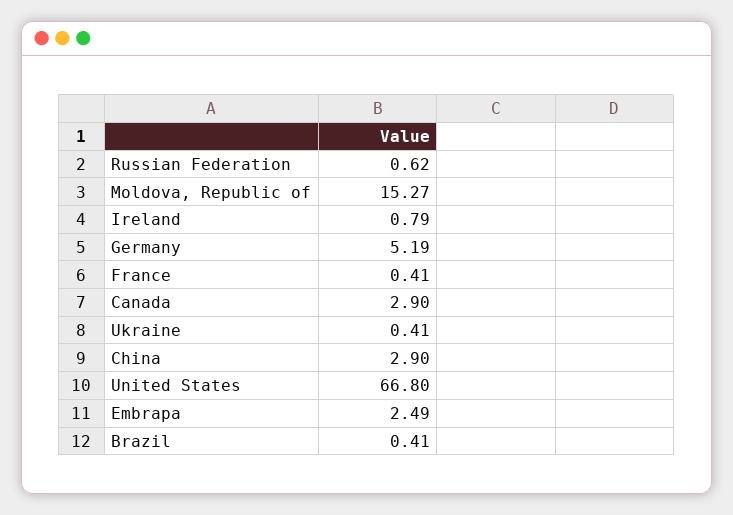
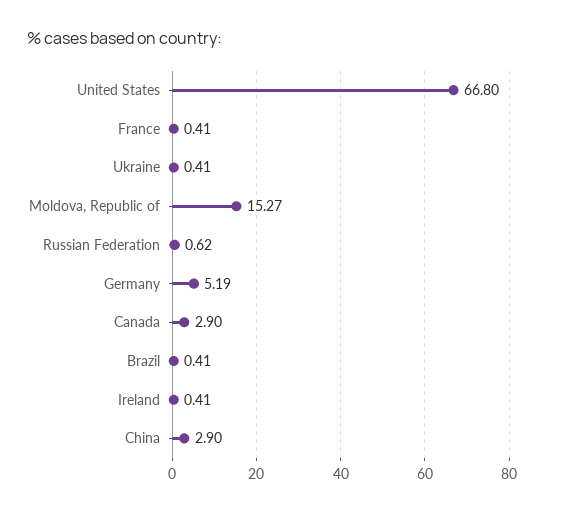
Ireland: 0.79 -> 0.41
Embrapa: 2.49 -> none

